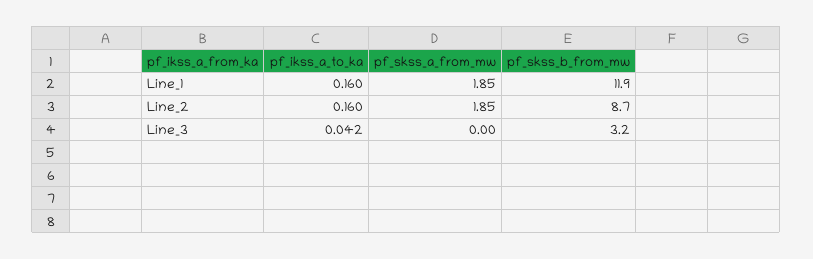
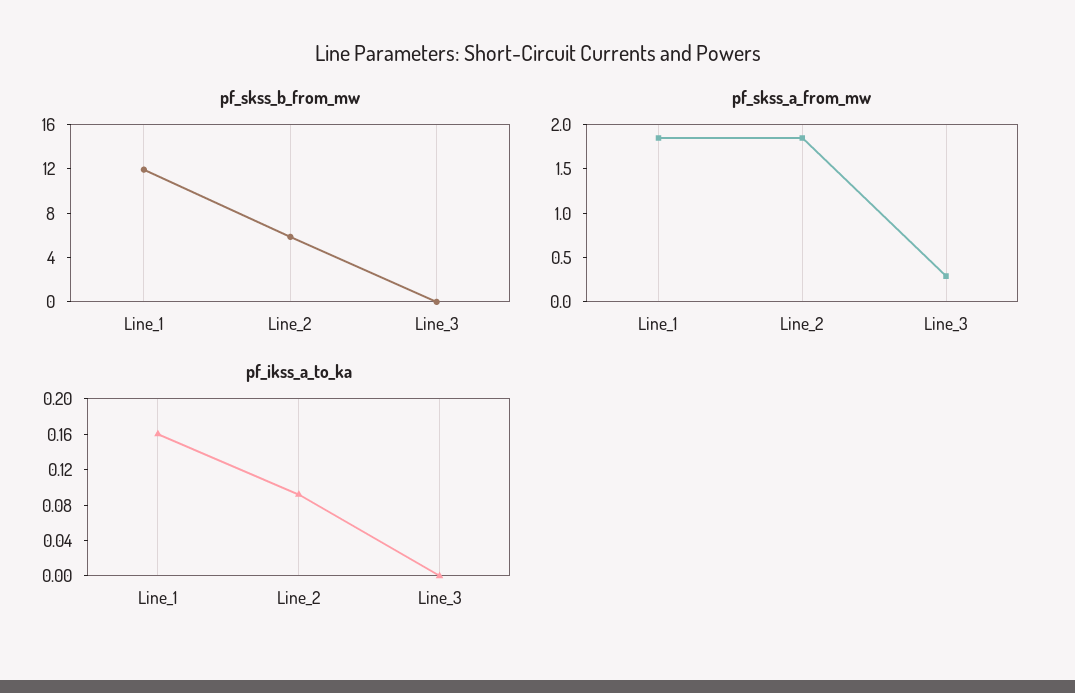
pf_ikss_a_to_ka, Line_2: 0.16 -> 0.09
pf_skss_b_from_mw, Line_2: 8.7 -> 6
pf_ikss_a_to_ka, Line_3: 0.042 -> 0
pf_skss_a_from_mw, Line_3: 0 -> 0.3
pf_skss_b_from_mw, Line_3: 3.2 -> 0

